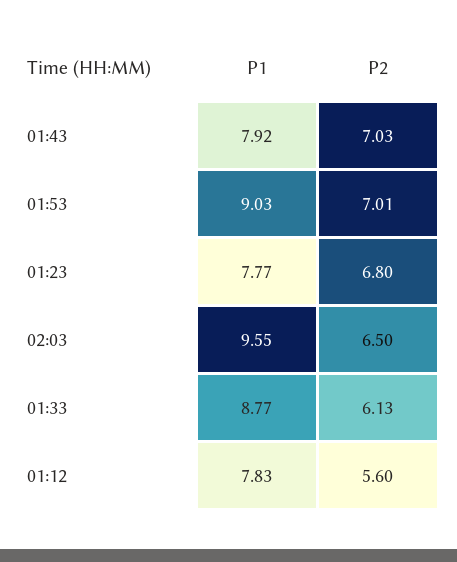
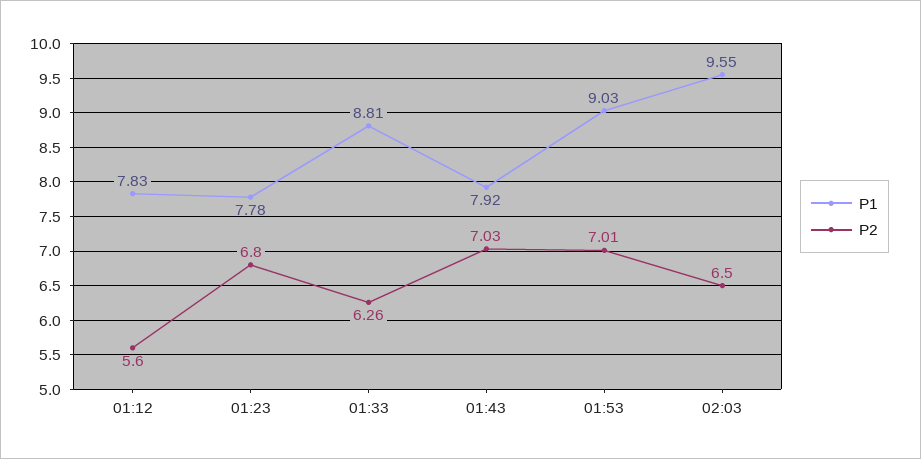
P1, 01:23: 7.77 -> 7.78
P1, 01:33: 8.77 -> 8.81
P2, 01:33: 6.13 -> 6.26

